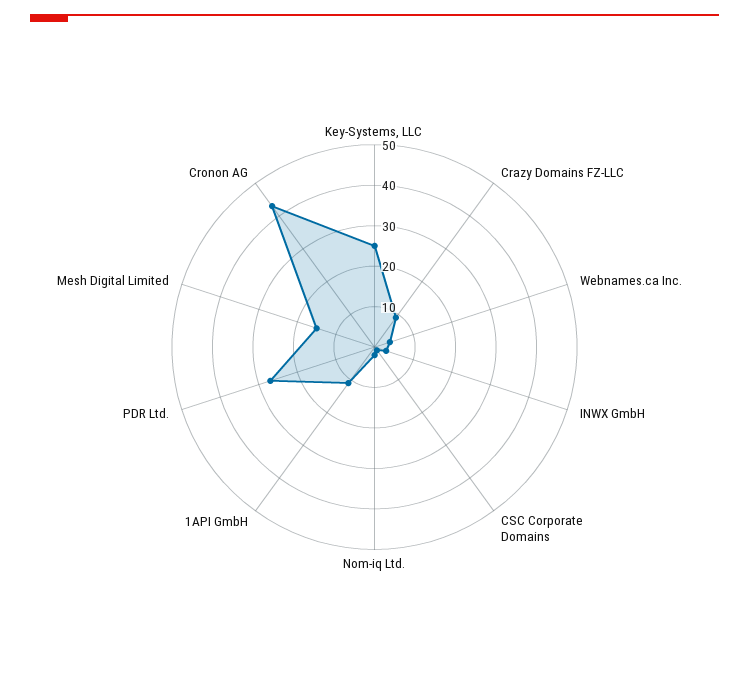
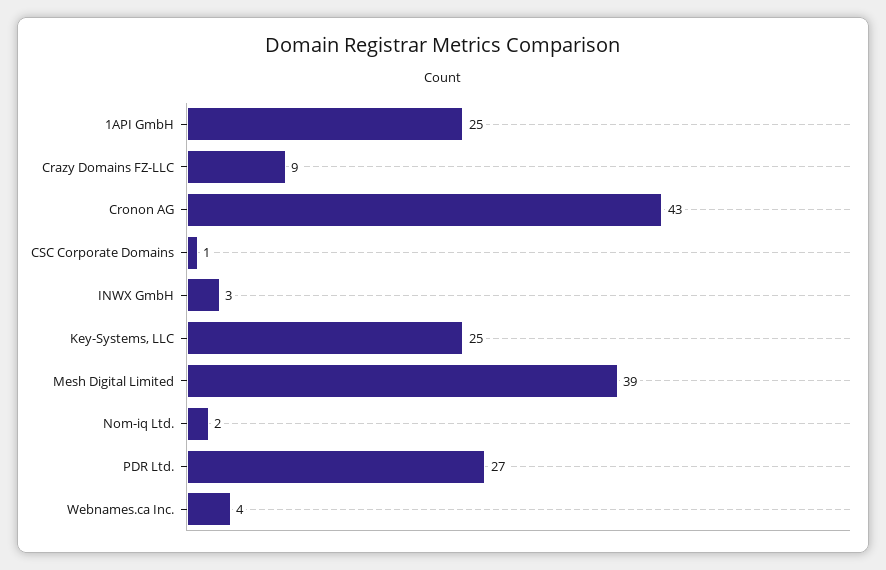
1API GmbH: 10 -> 25
Mesh Digital Limited: 15 -> 39

